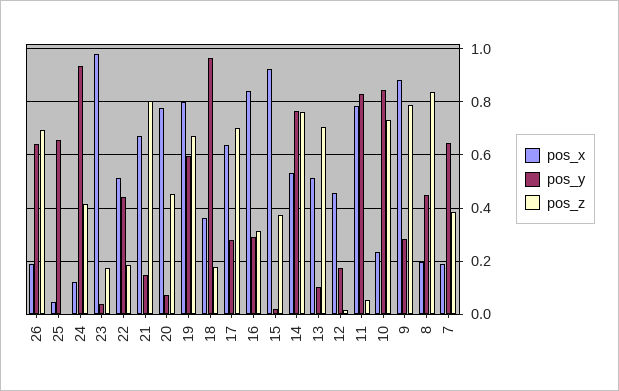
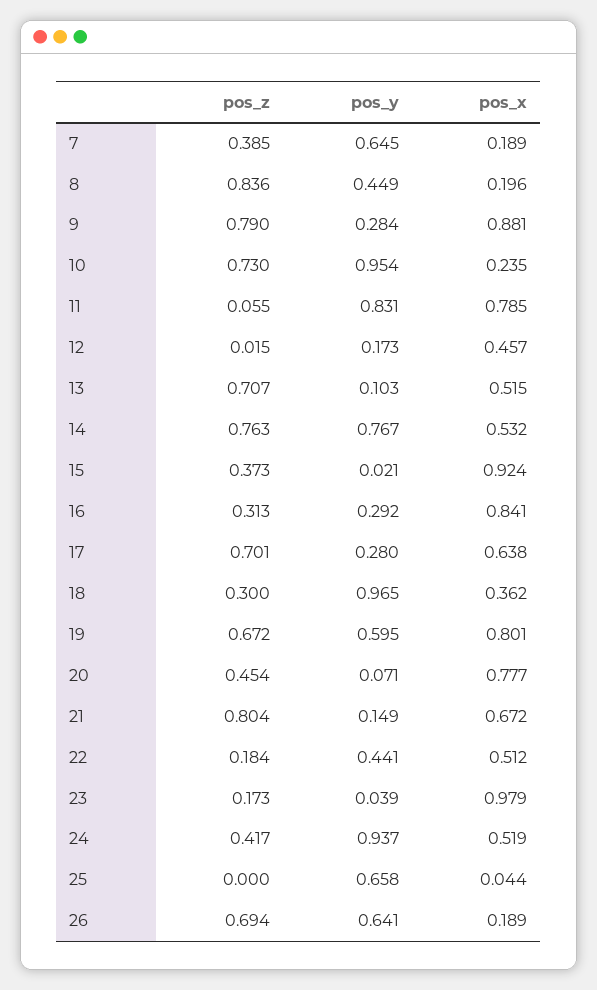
pos_x, 24: 0.125 -> 0.519
pos_z, 18: 0.175 -> 0.3
pos_y, 10: 0.85 -> 0.954

